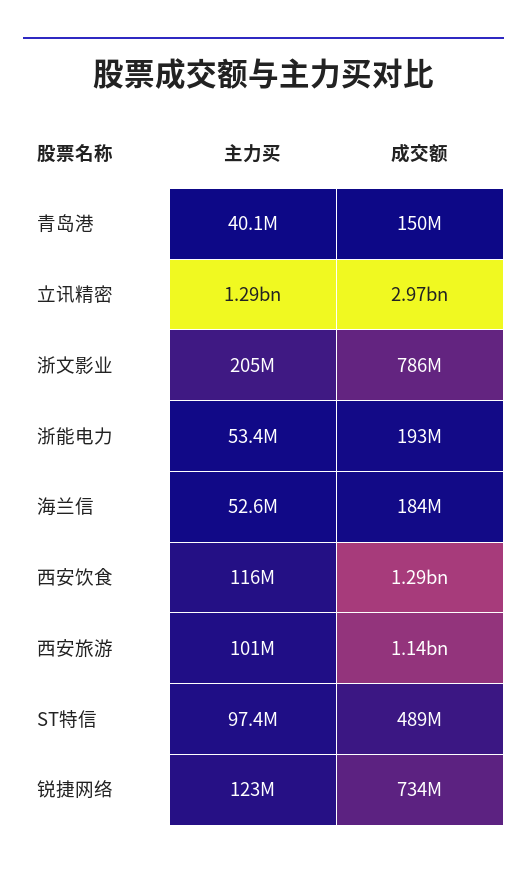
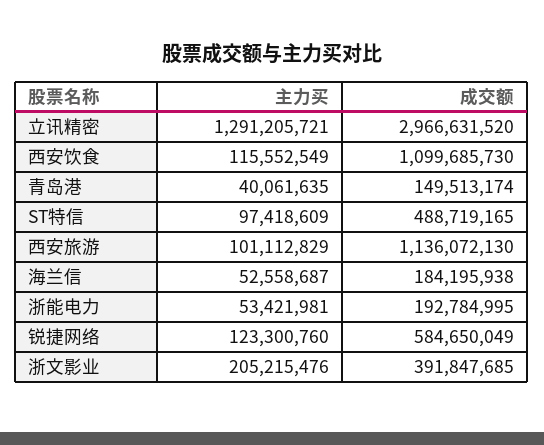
成交额, 浙文影业: 786000000 -> 391847685
成交额, 西安饮食: 1290000000 -> 1099685730
成交额, 锐捷网络: 734000000 -> 584650049

